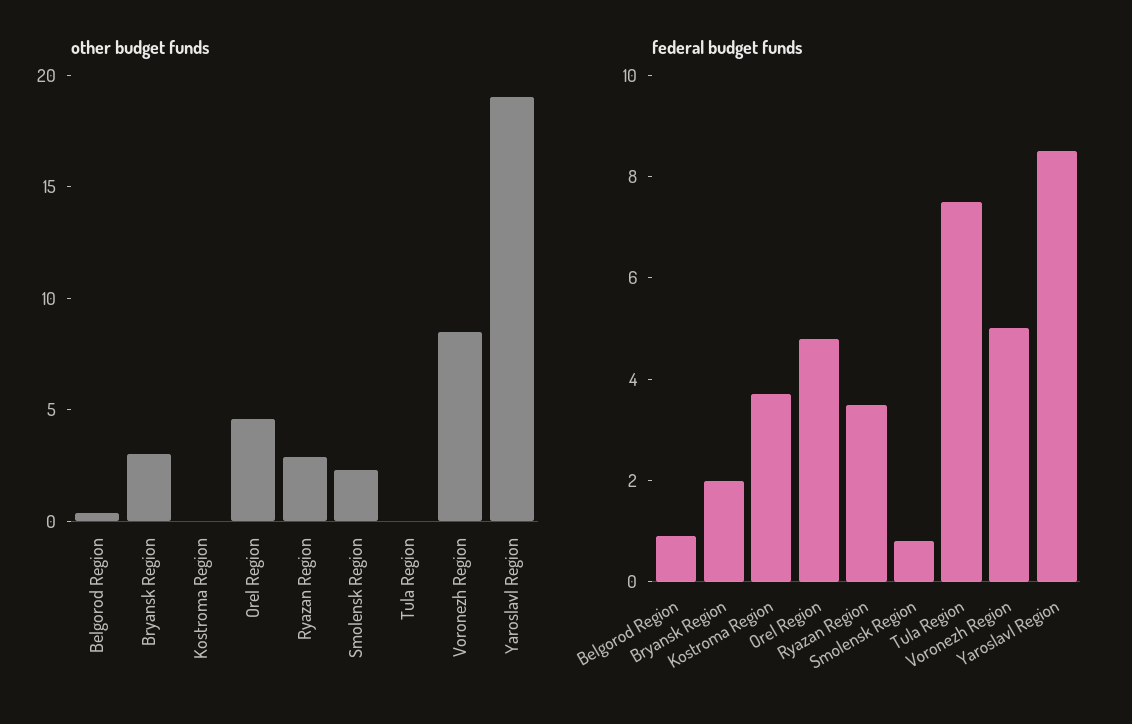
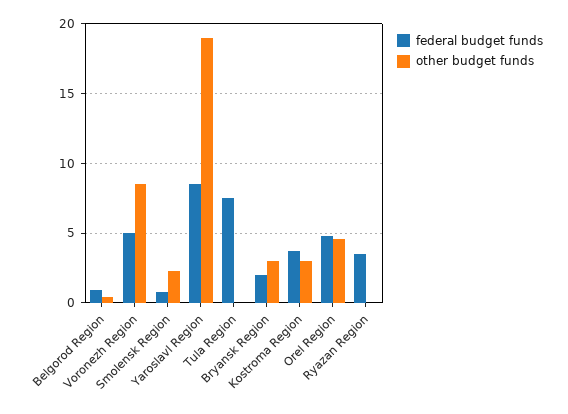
other budget funds, Kostroma Region: 0 -> 3
other budget funds, Ryazan Region: 3 -> 0

